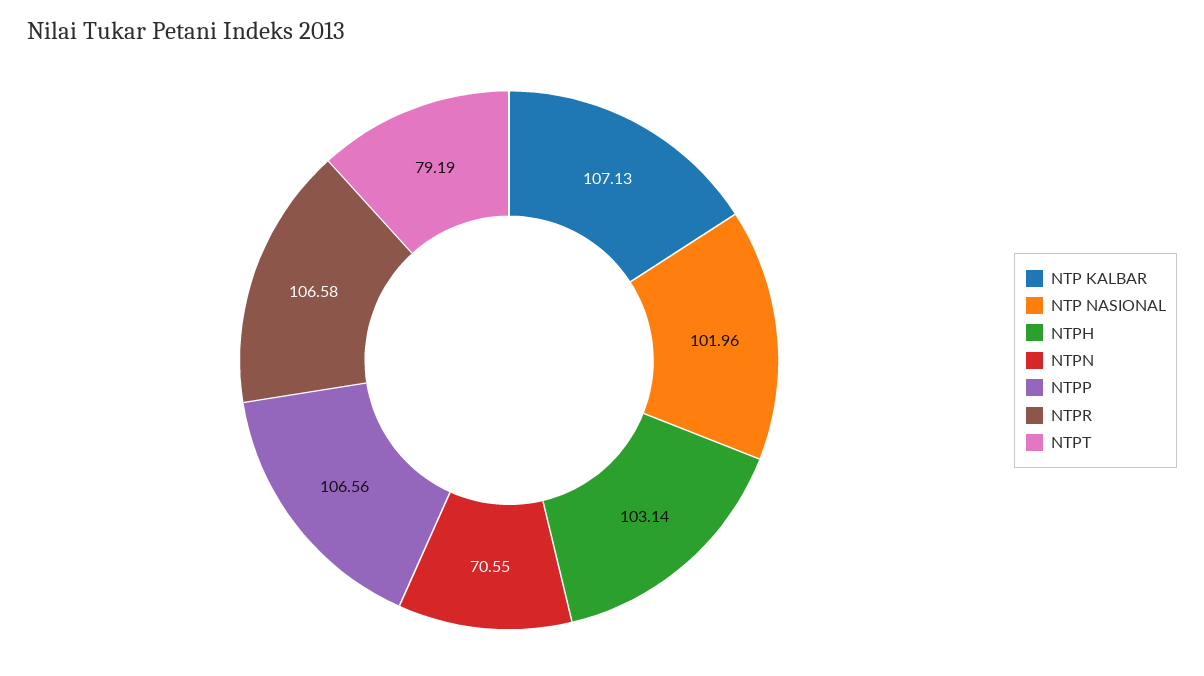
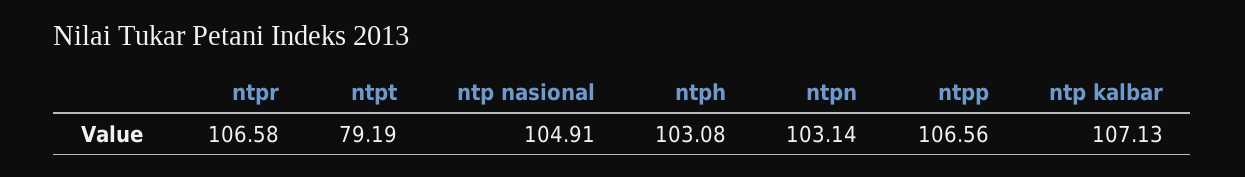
NTP NASIONAL: 101.96 -> 104.91
NTPH: 103.14 -> 103.08
NTPN: 70.55 -> 103.14

